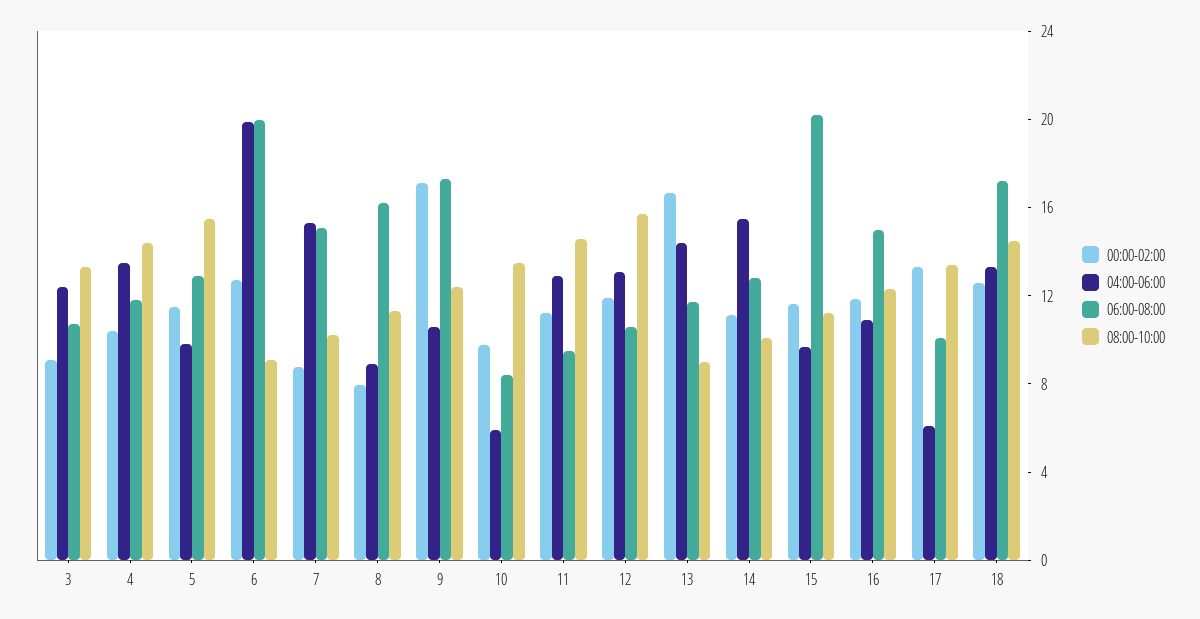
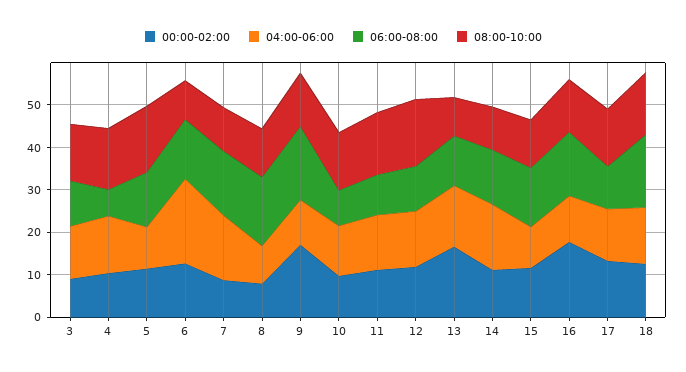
06:00-08:00, 4: 12 -> 6
06:00-08:00, 6: 20 -> 14
04:00-06:00, 10: 6 -> 12
06:00-08:00, 15: 20 -> 14
00:00-02:00, 16: 12 -> 18
04:00-06:00, 17: 6 -> 12

